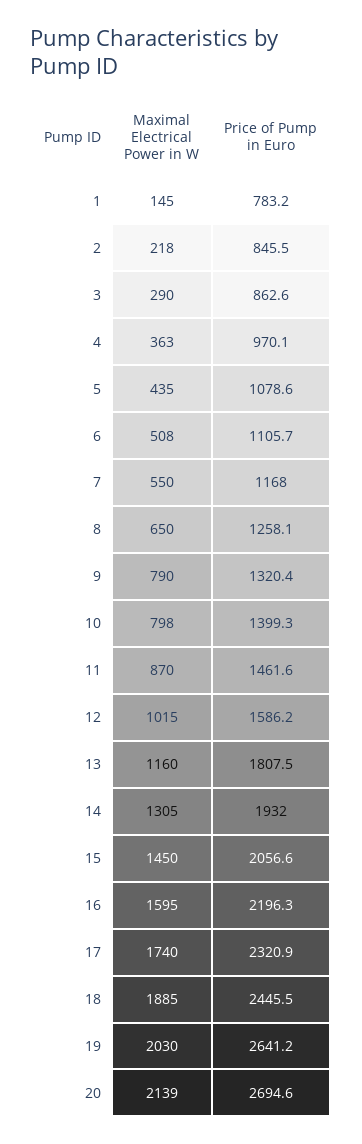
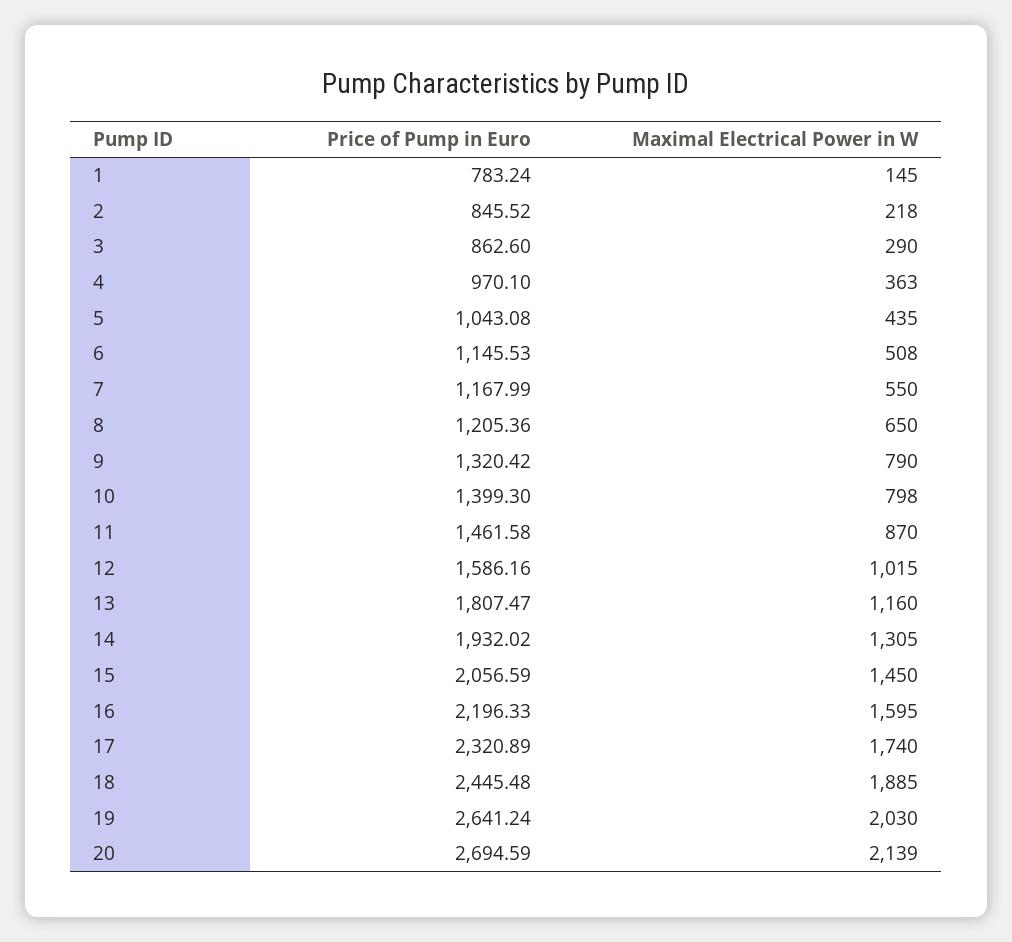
Price of Pump in Euro, 5: 1078.6 -> 1043.08
Price of Pump in Euro, 6: 1105.7 -> 1145.53
Price of Pump in Euro, 8: 1258.1 -> 1205.36

